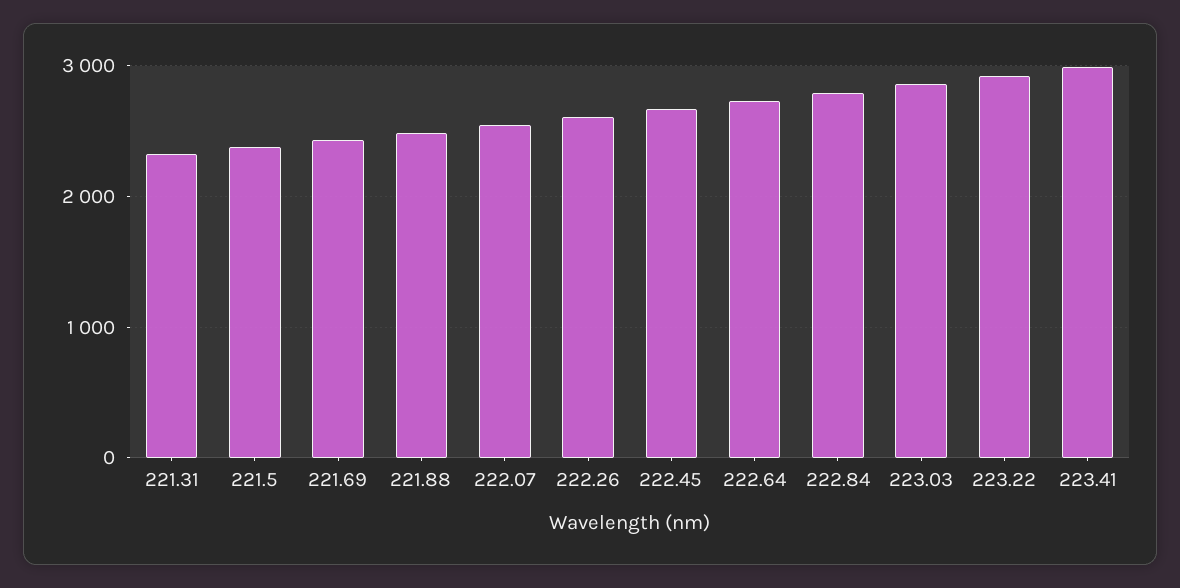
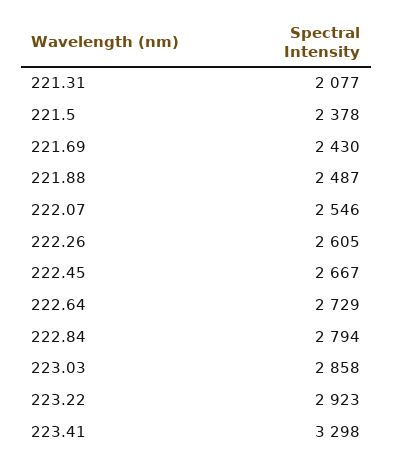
221.31: 2300 -> 2077
223.41: 3000 -> 3298

